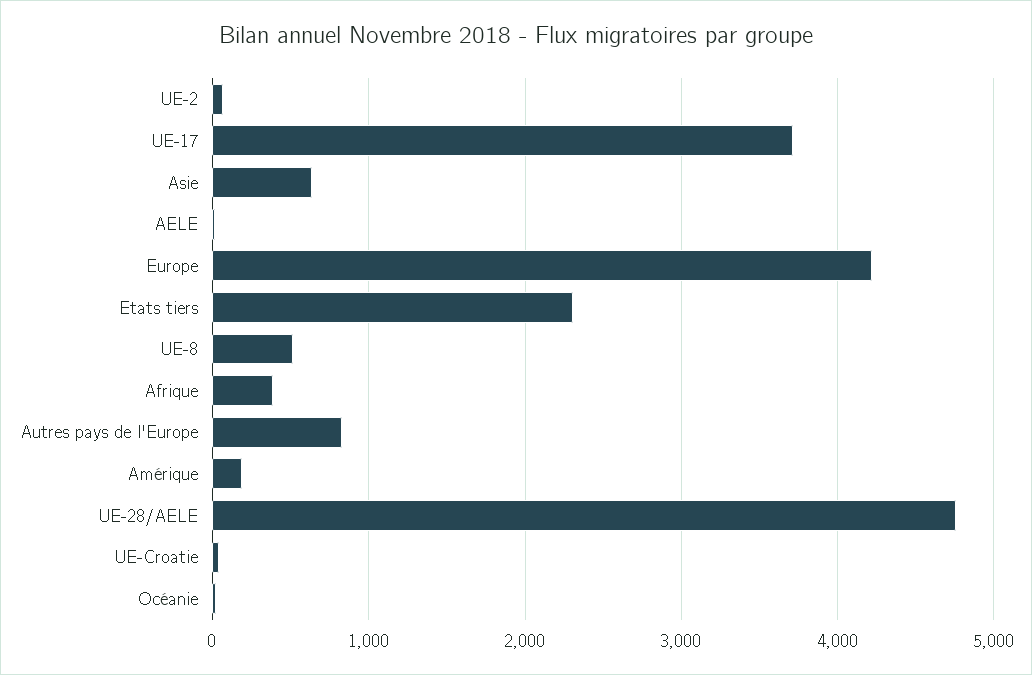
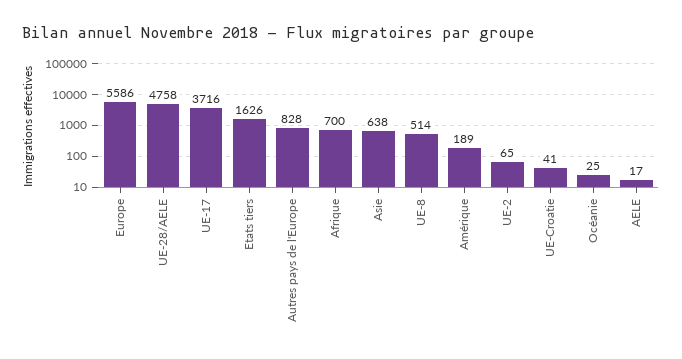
Europe: 4200 -> 5586
Etats tiers: 2300 -> 1626
Afrique: 400 -> 700

